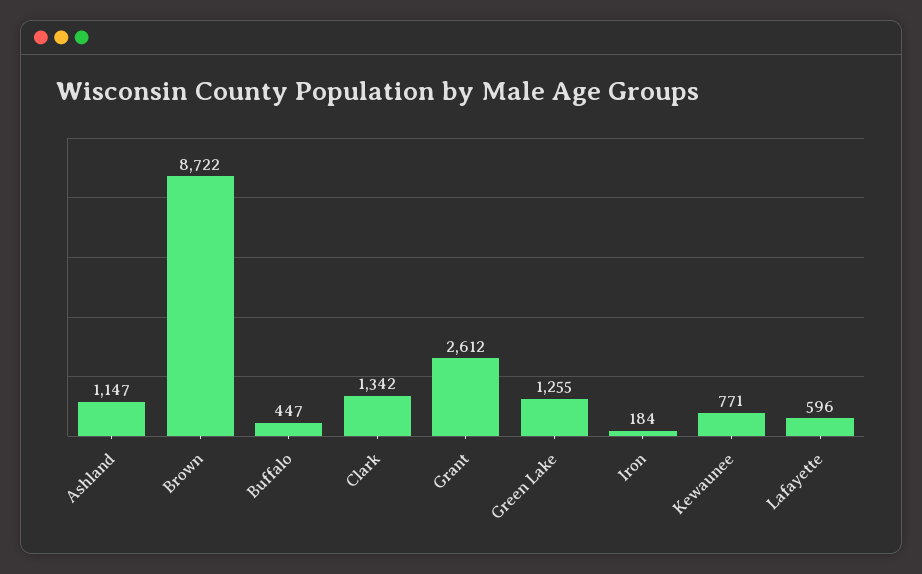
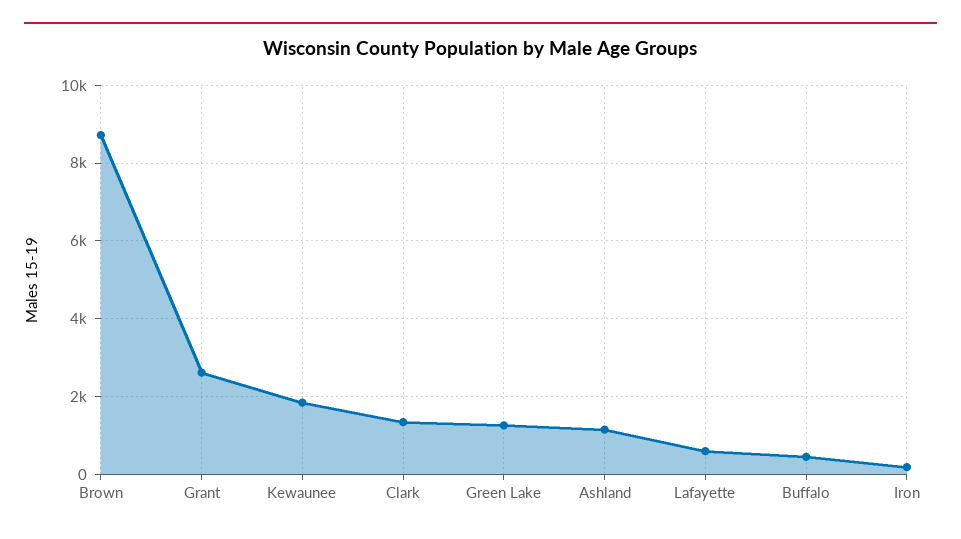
Kewaunee: 771 -> 1800

